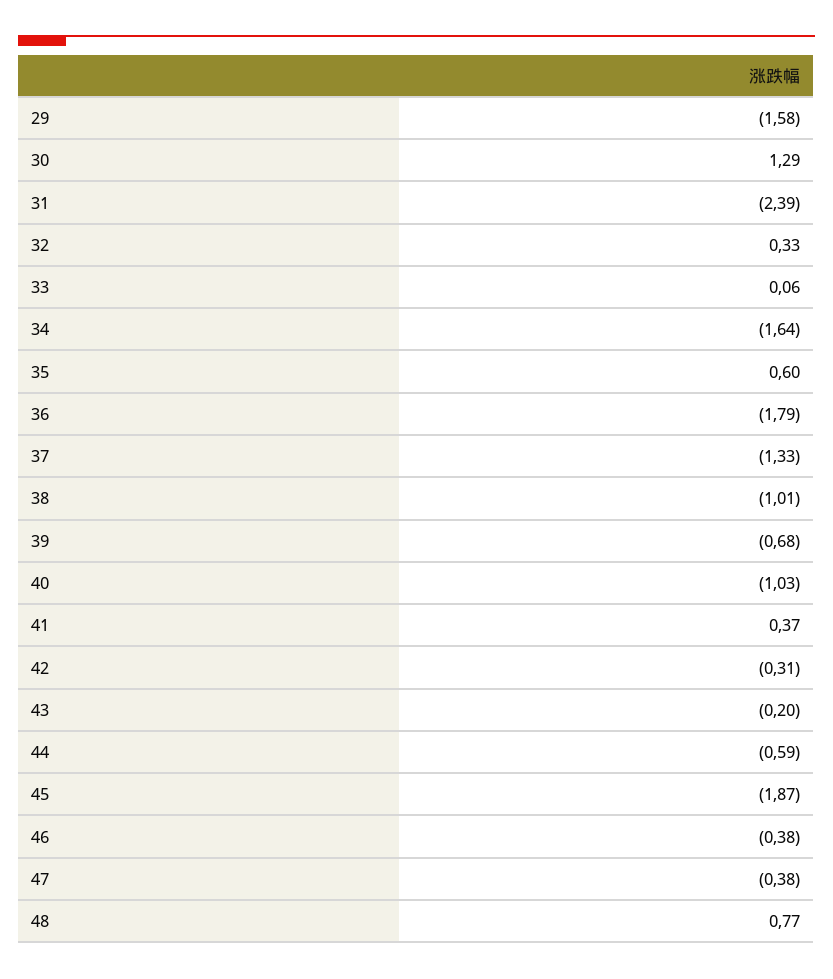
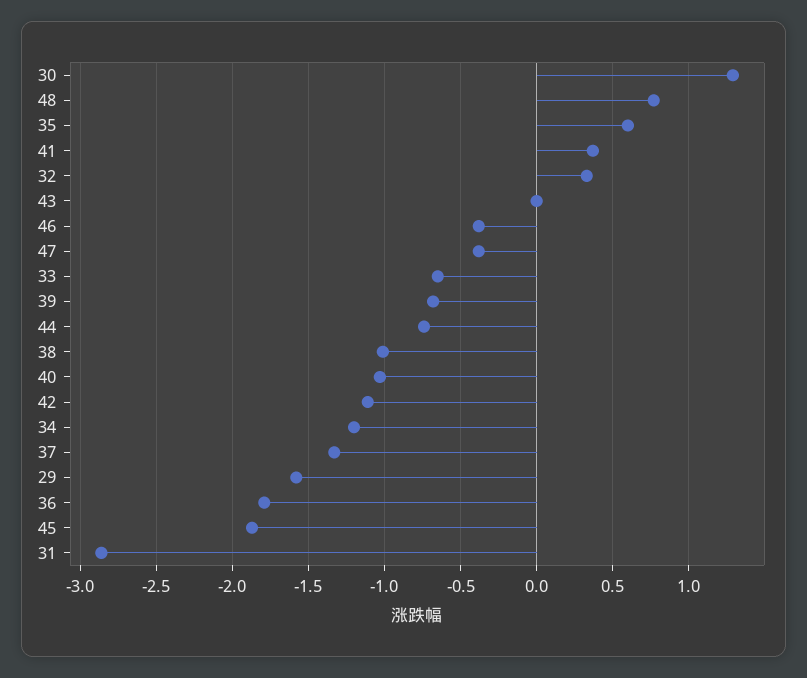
31: -2.39 -> -2.85
33: 0.06 -> -0.65
34: -1.64 -> -1.2
42: -0.31 -> -1.1
43: -0.2 -> 0
44: -0.59 -> -0.75

